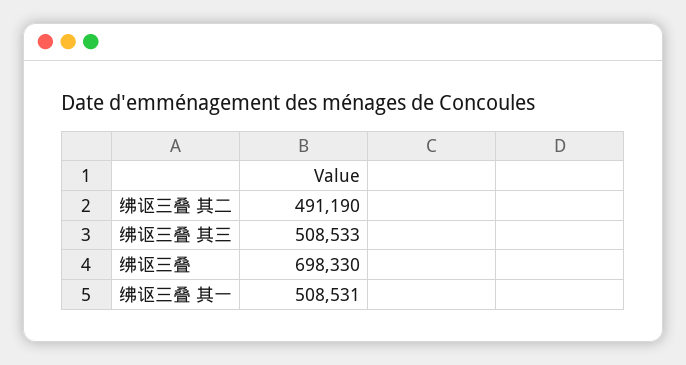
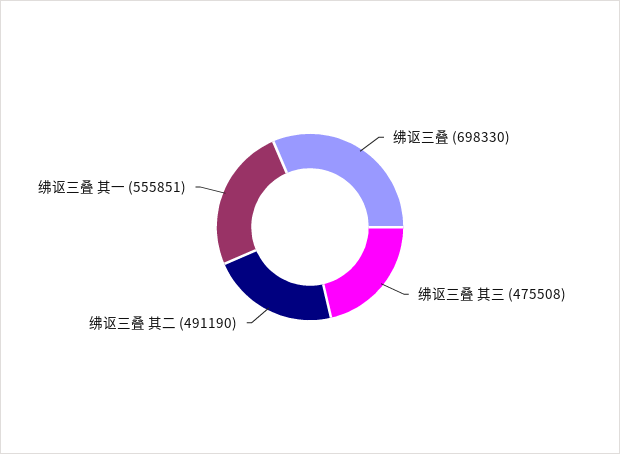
绋讴三叠 其三: 508533 -> 475508
绋讴三叠 其一: 508531 -> 555851

